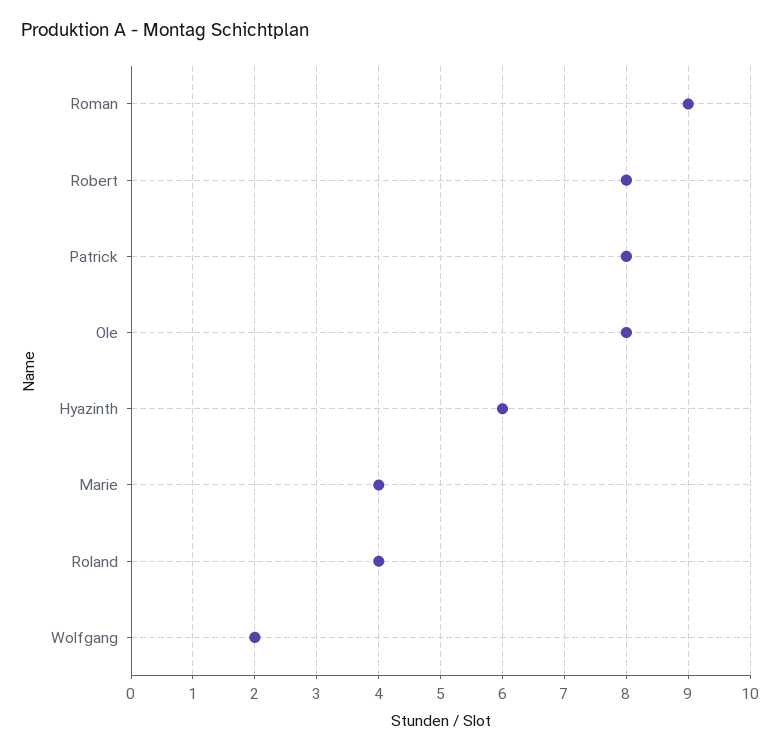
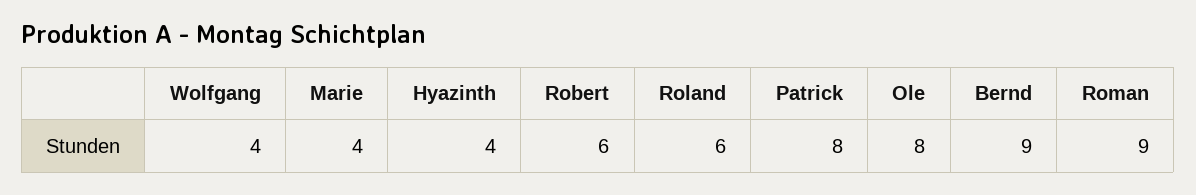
Robert: 8 -> 6
Hyazinth: 6 -> 4
Roland: 4 -> 6
Wolfgang: 2 -> 4
Bernd: none -> 9

